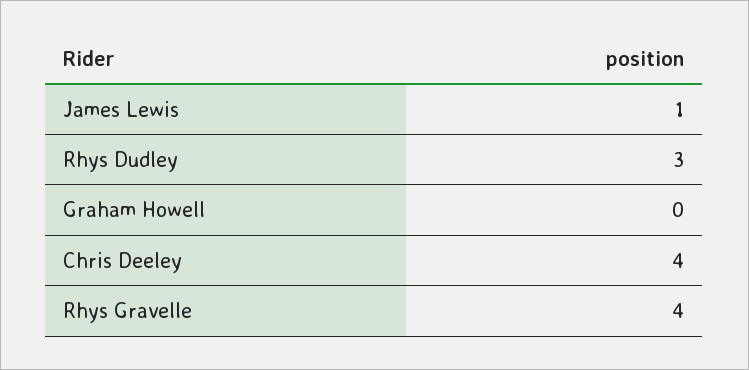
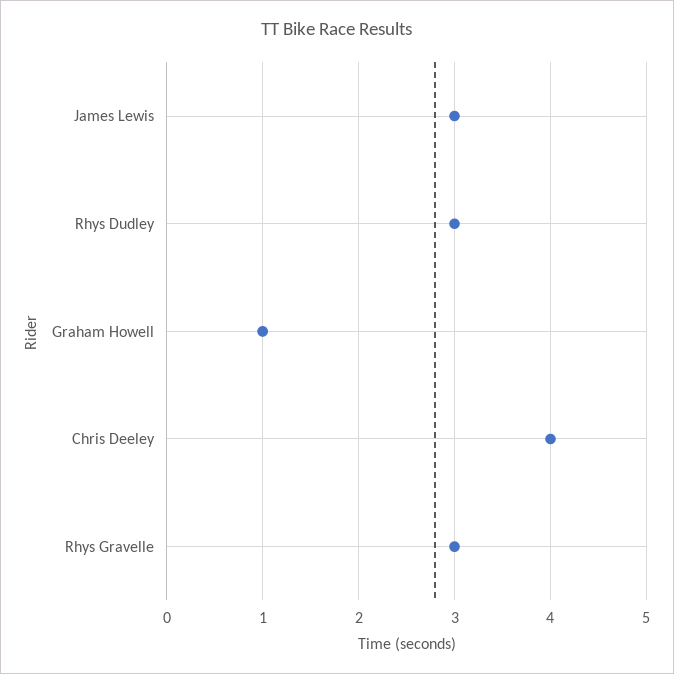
James Lewis: 1 -> 3
Graham Howell: 0 -> 1
Rhys Gravelle: 4 -> 3

